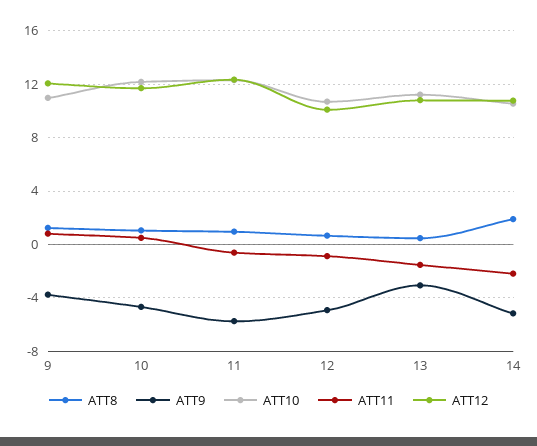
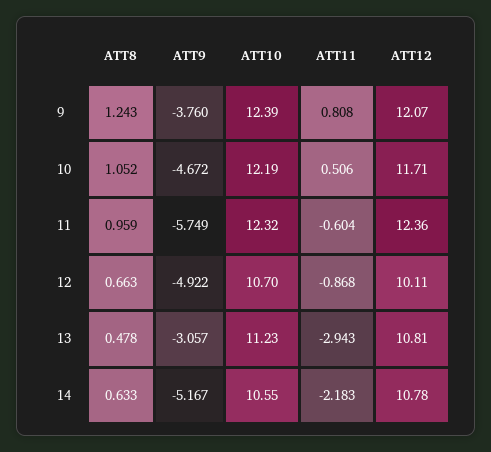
ATT10, 9: 11 -> 12.39
ATT11, 13: -1.5 -> -2.943
ATT8, 14: 2 -> 0.633

